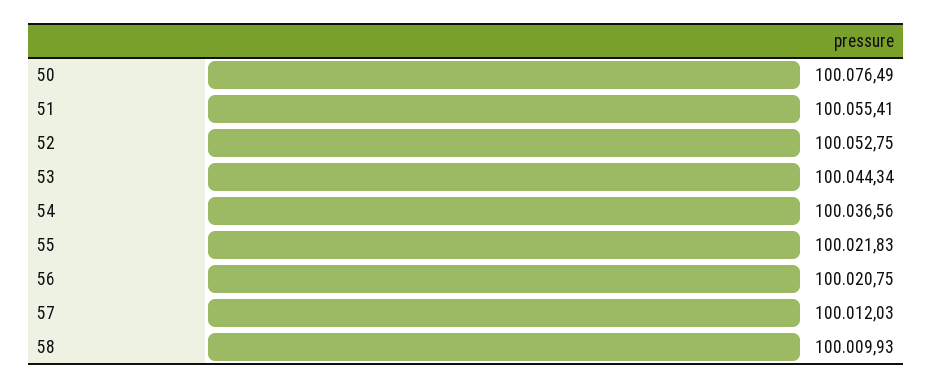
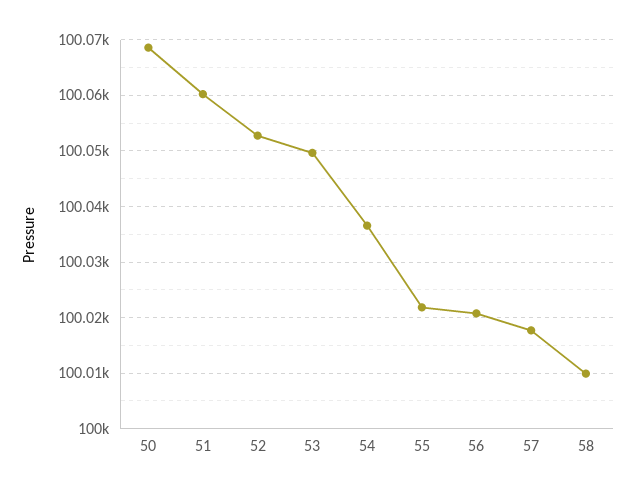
50: 100076.49 -> 100068
51: 100055.41 -> 100060
53: 100044.34 -> 100050
57: 100012.03 -> 100018

